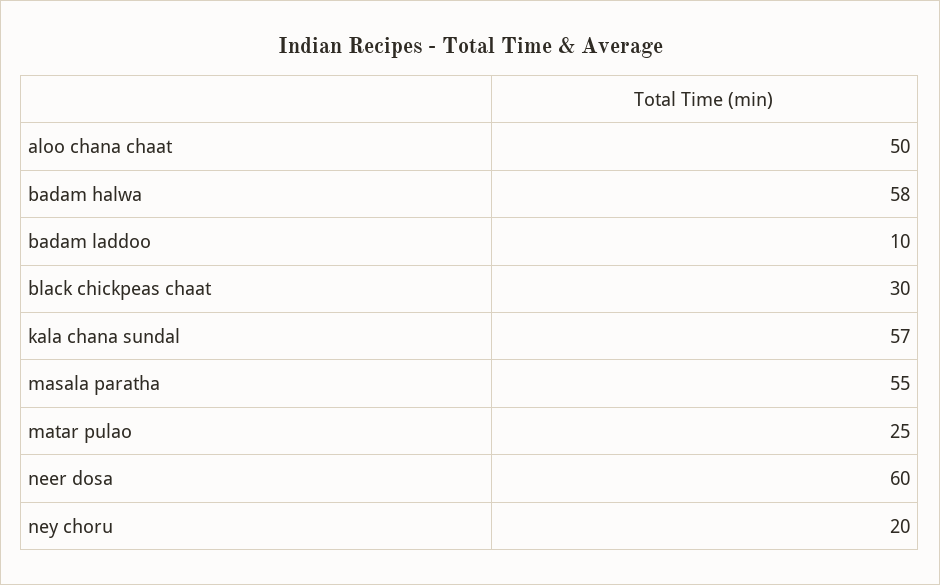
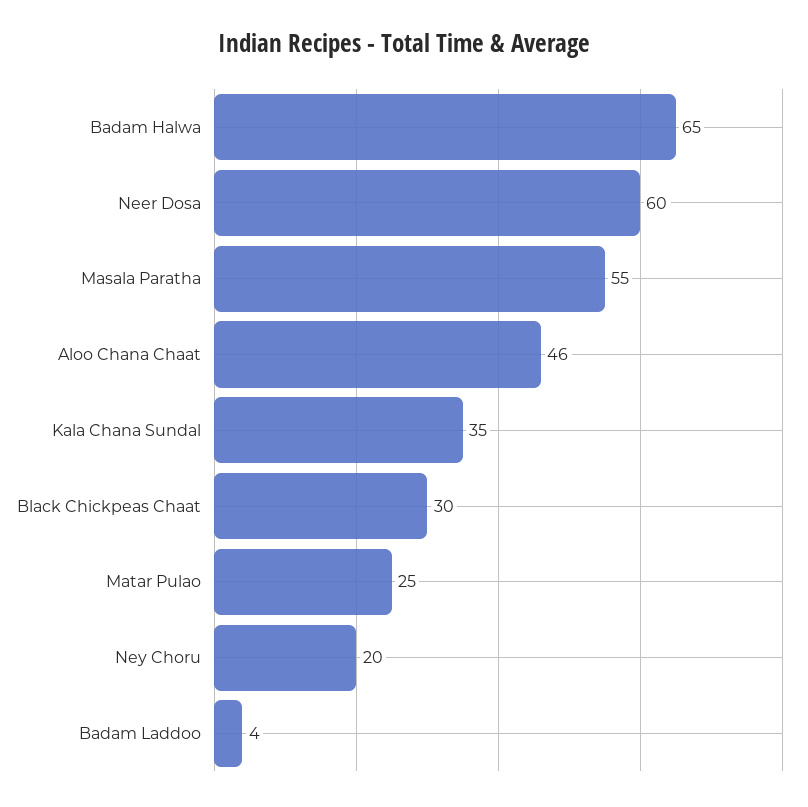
aloo chana chaat: 50 -> 46
badam halwa: 58 -> 65
badam laddoo: 10 -> 4
kala chana sundal: 57 -> 35

